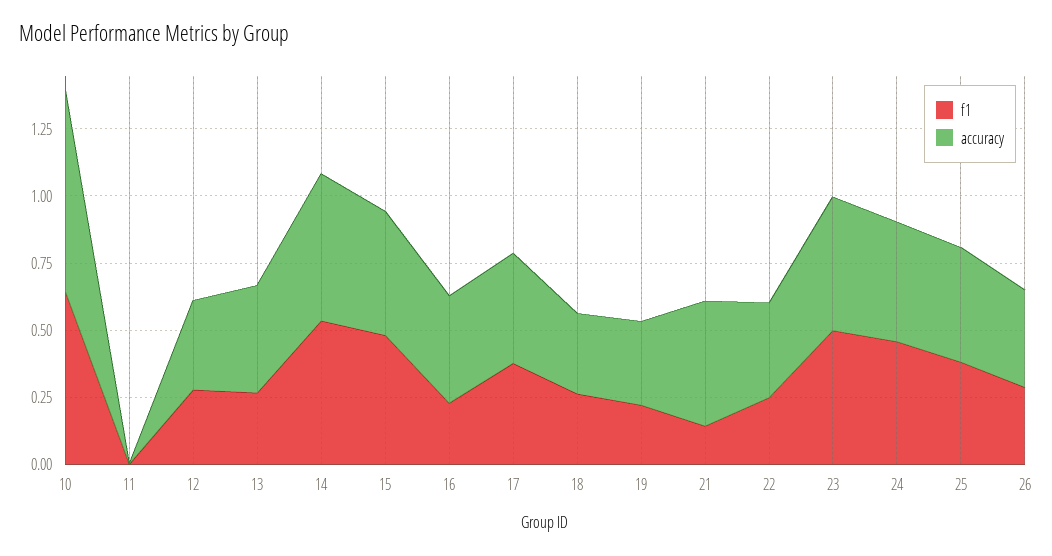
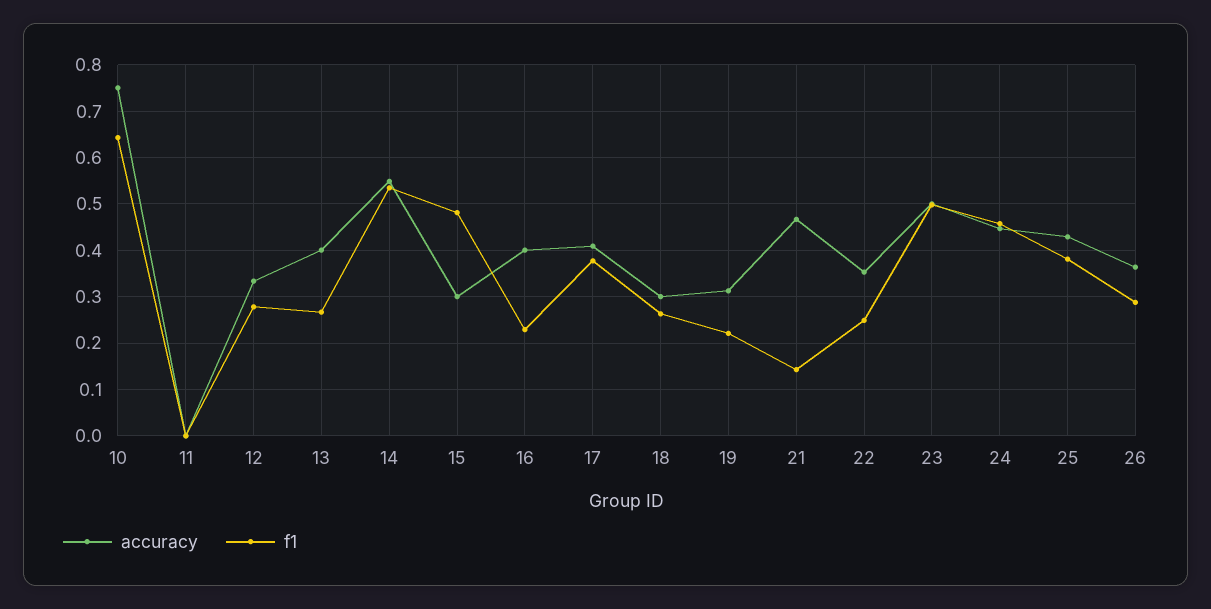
accuracy, 15: 0.45 -> 0.3

